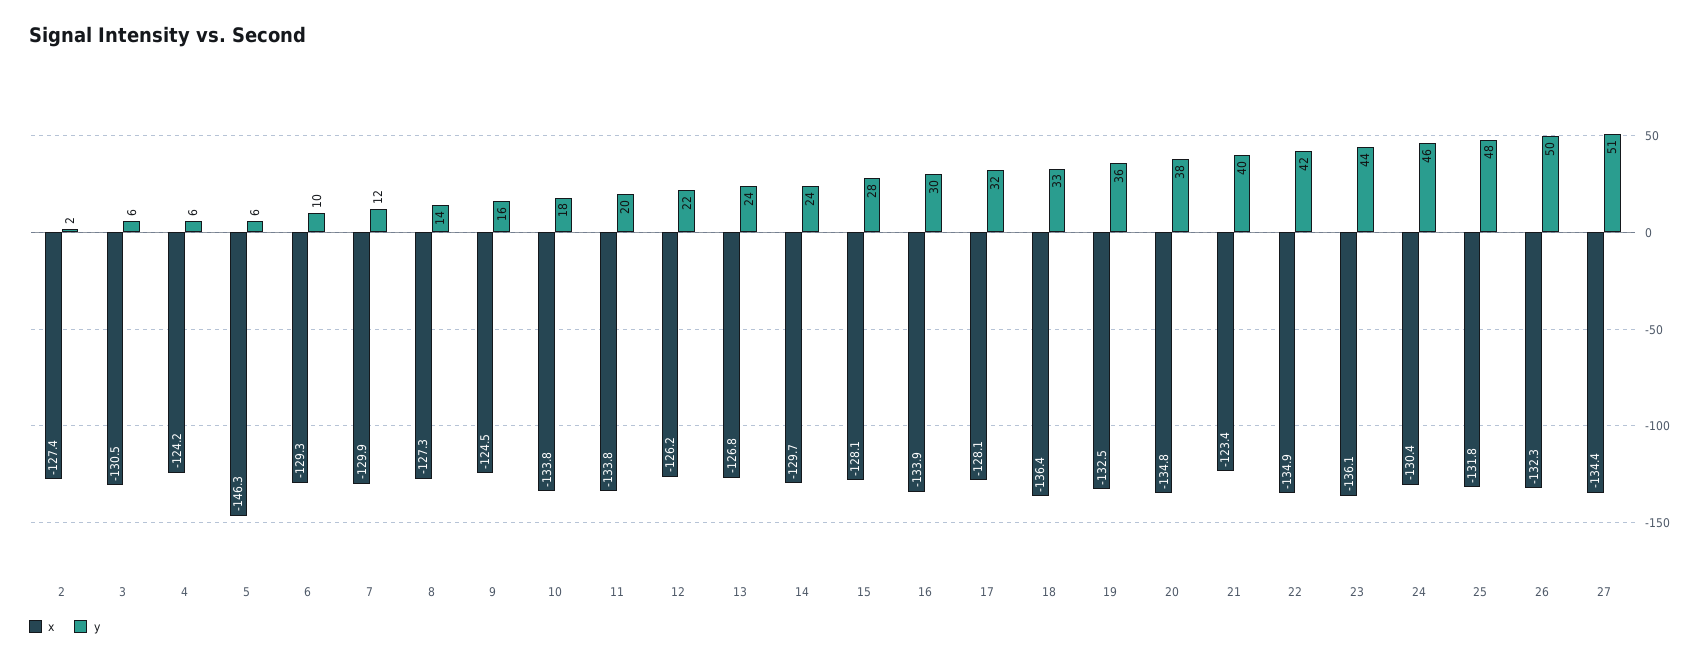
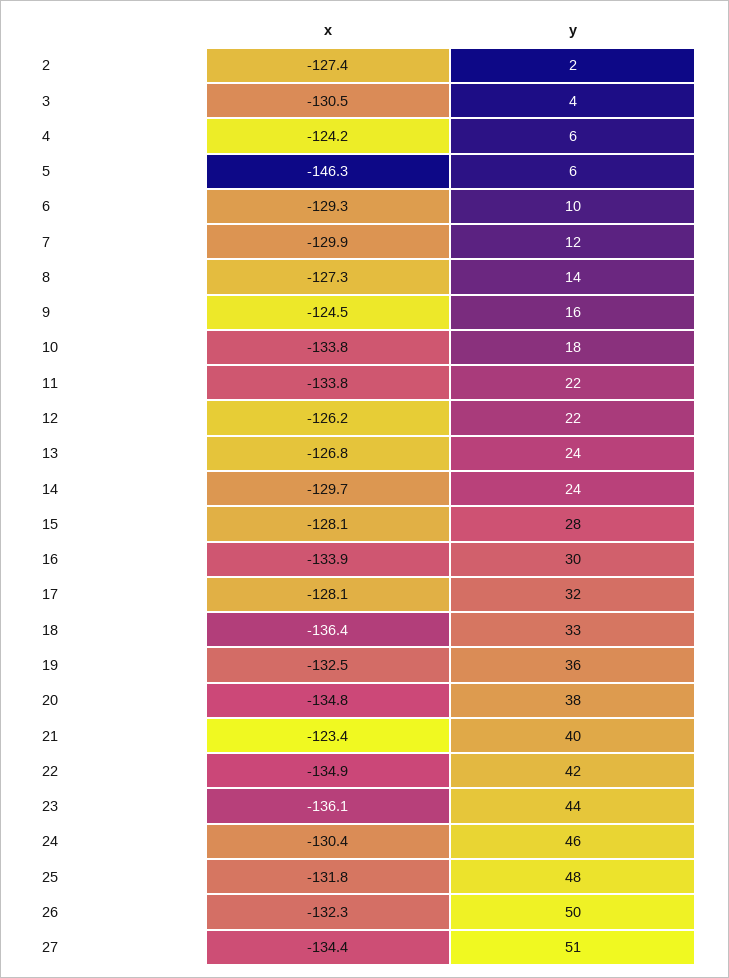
y, 3: 6 -> 4
y, 11: 20 -> 22

